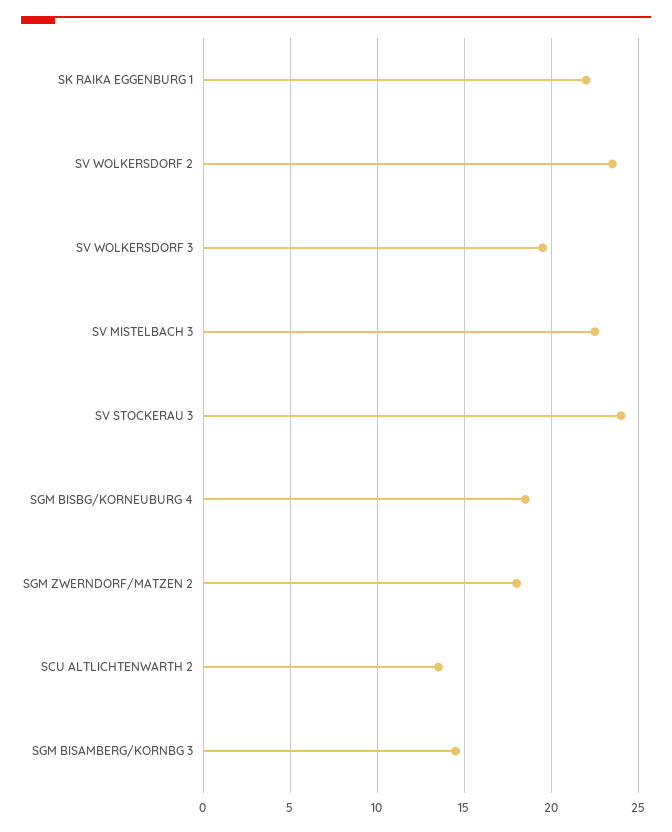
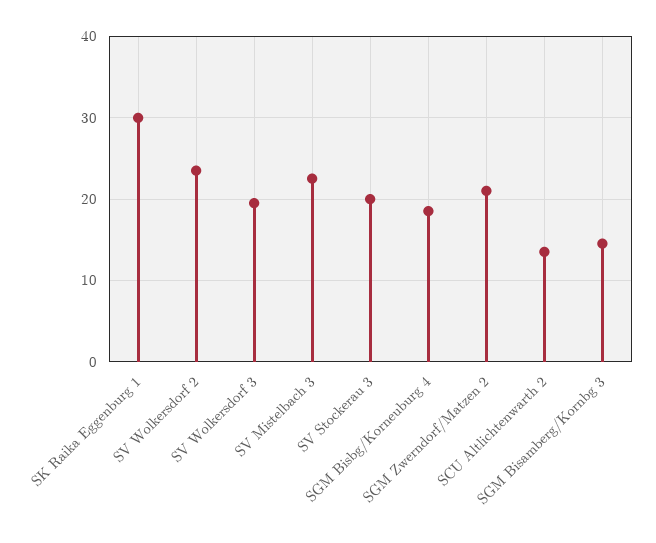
SK RAIKA EGGENBURG 1: 22 -> 30
SV STOCKERAU 3: 24 -> 20
SGM ZWERNDORF/MATZEN 2: 18 -> 21

